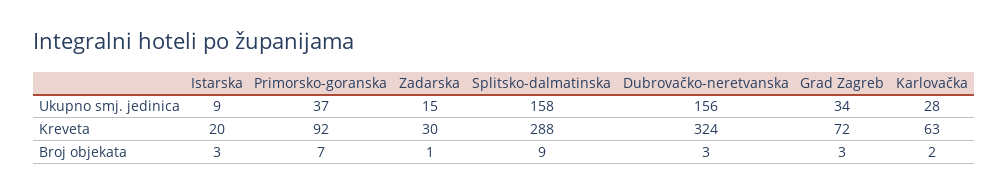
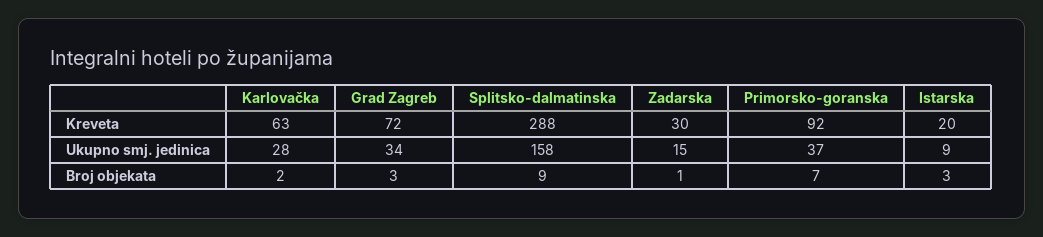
Dubrovačko-neretvanska, Ukupno smj. jedinica: 156 -> none
Dubrovačko-neretvanska, Kreveta: 324 -> none
Dubrovačko-neretvanska, Broj objekata: 3 -> none

